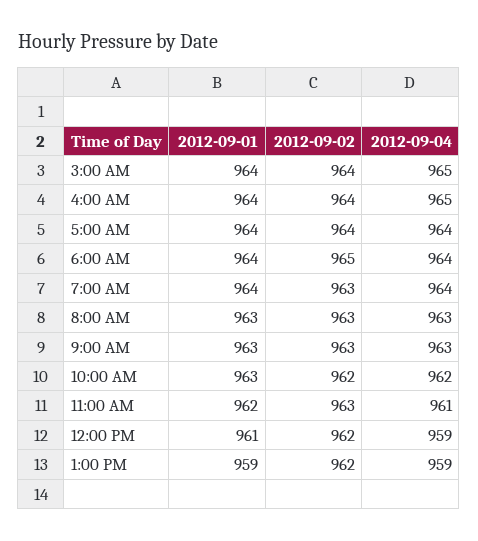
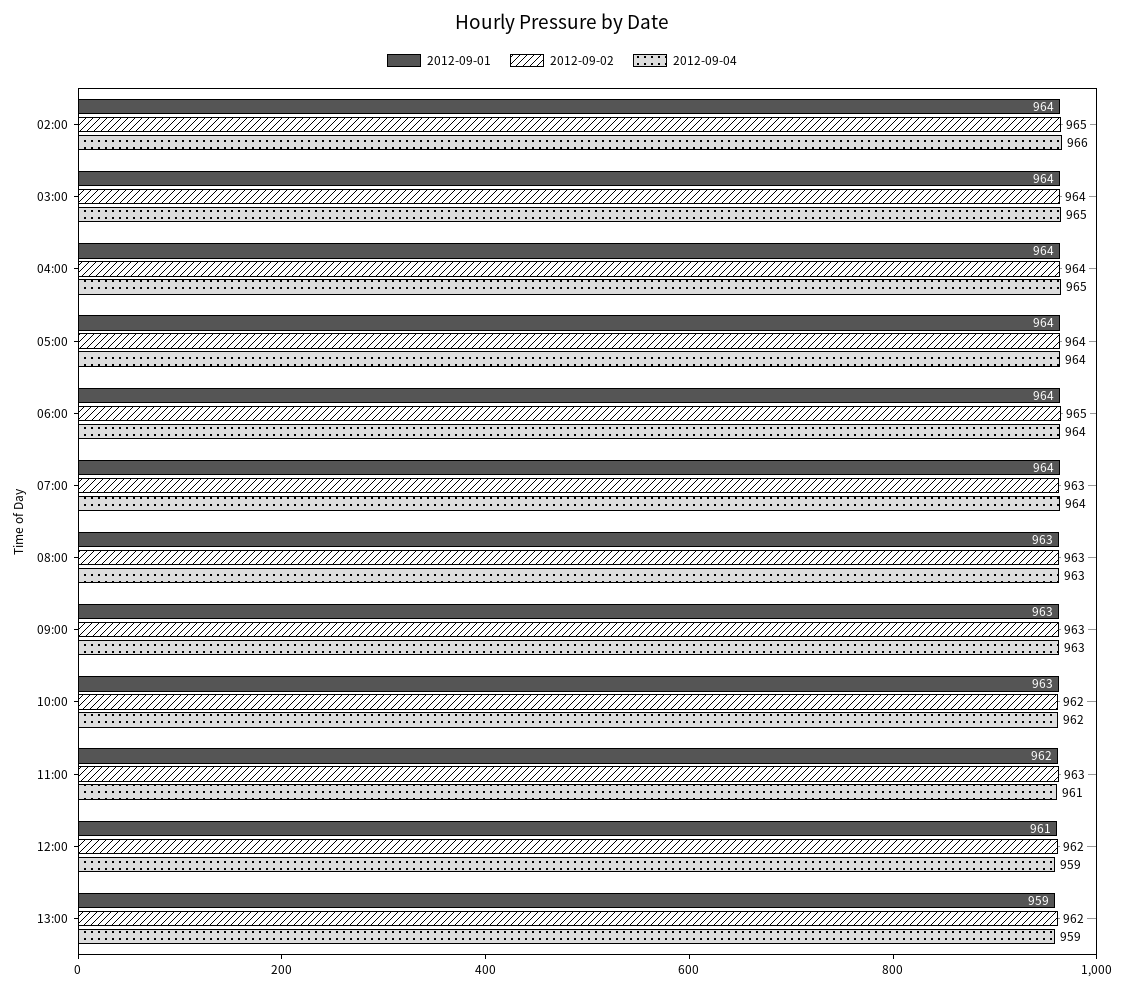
2012-09-01, 02:00: none -> 964
2012-09-02, 02:00: none -> 965
2012-09-04, 02:00: none -> 966

